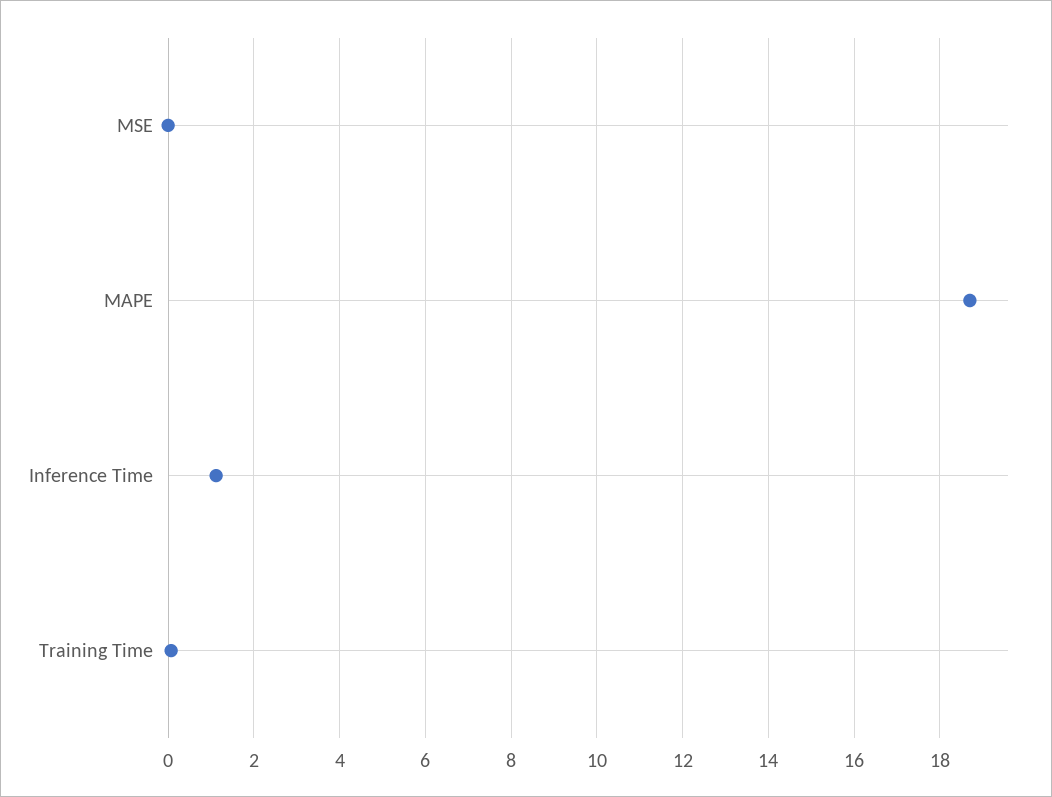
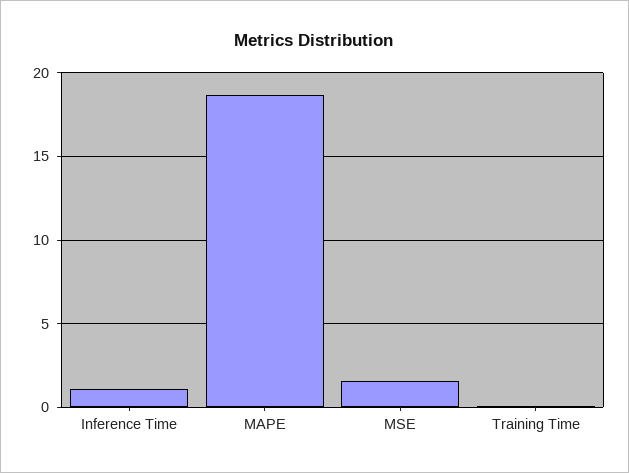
MSE: 0 -> 1.5

